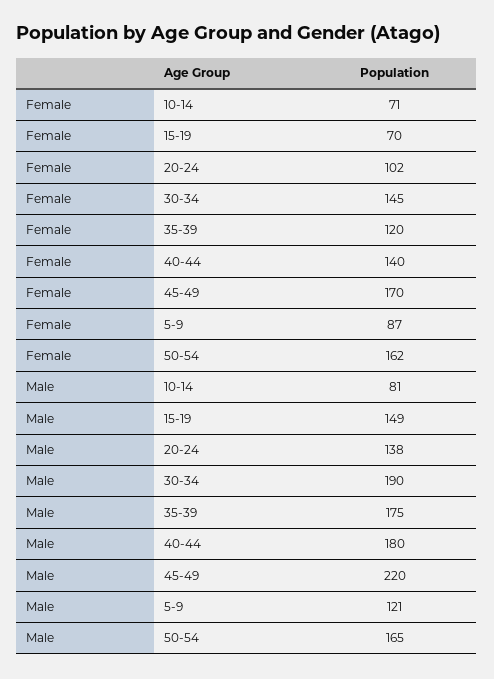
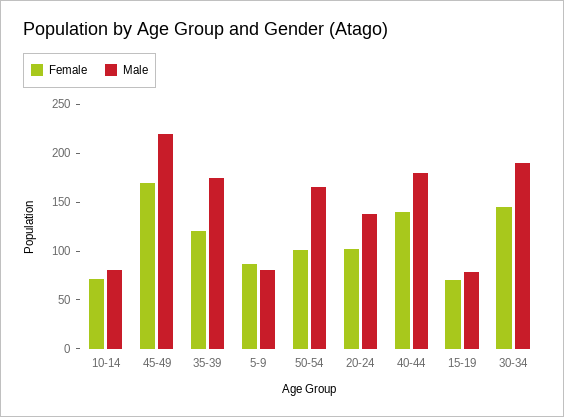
Female, 50-54: 162 -> 100
Male, 15-19: 149 -> 80
Male, 5-9: 121 -> 80

